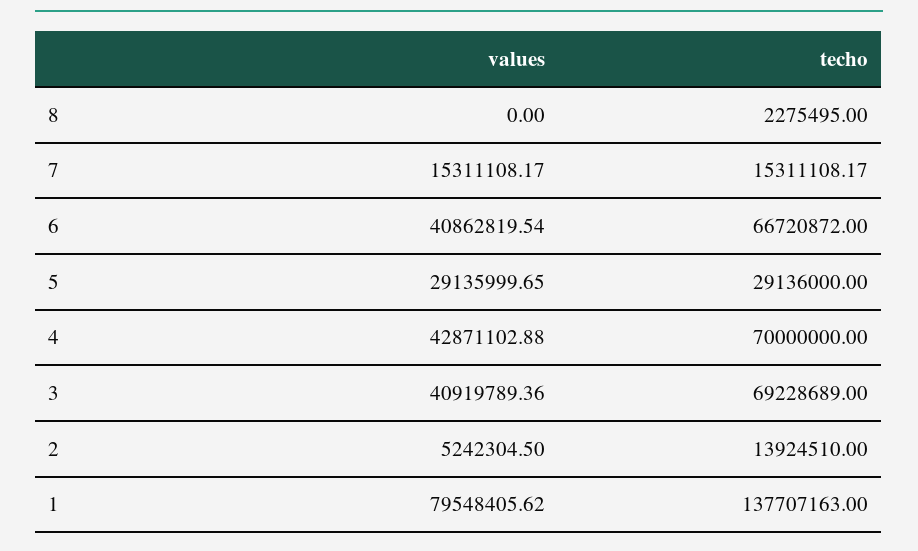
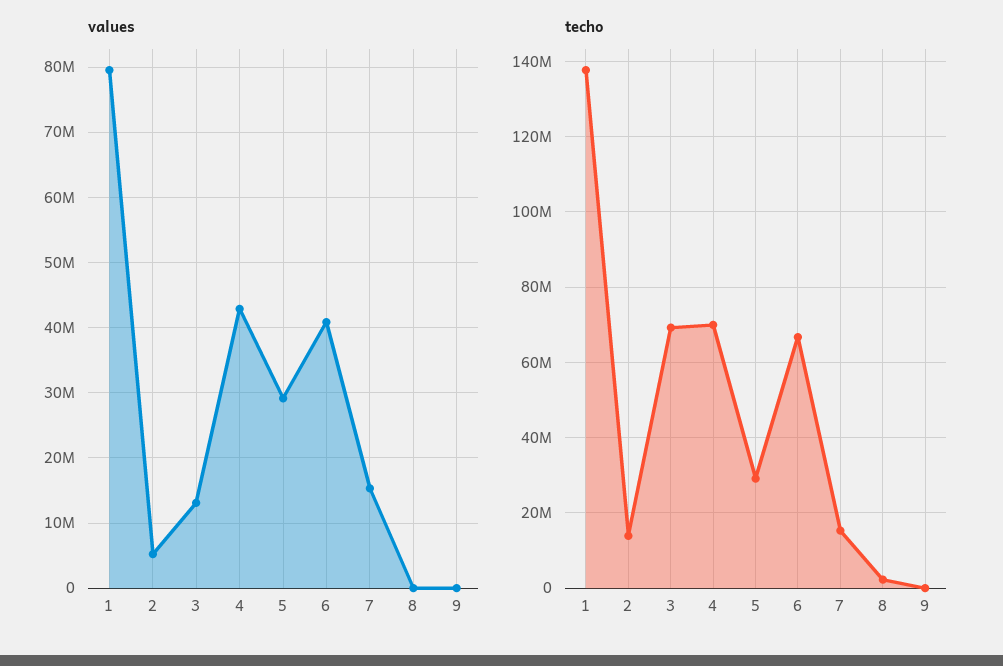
values, 3: 40919789.36 -> 13000000
values, 9: none -> 0
techo, 9: none -> 0

